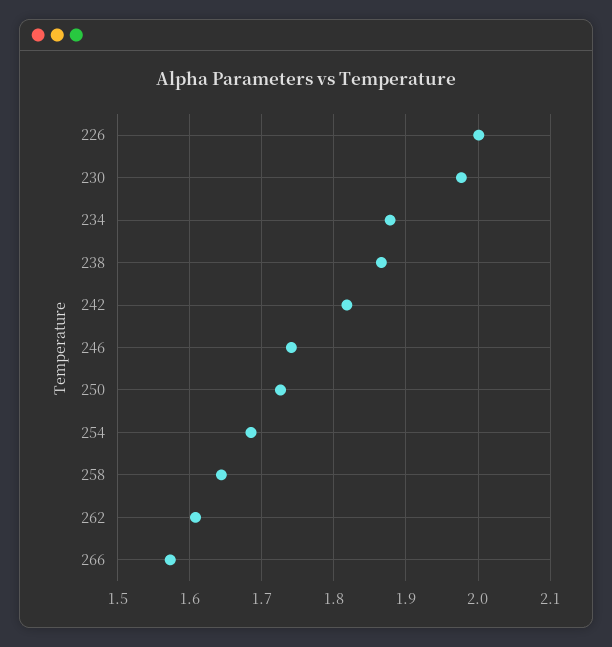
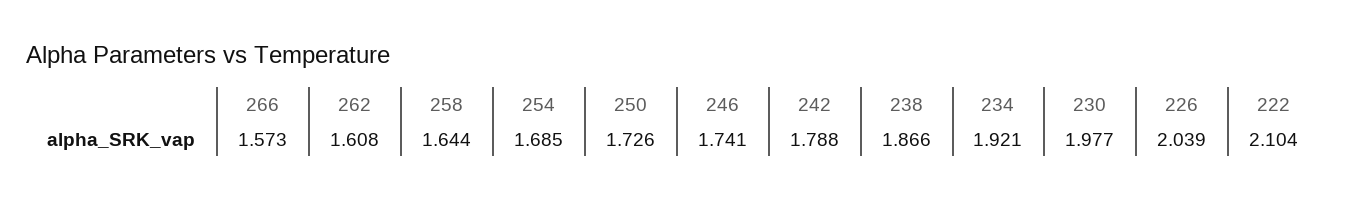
226: 2 -> 2.039
234: 1.88 -> 1.921
242: 1.82 -> 1.788
222: none -> 2.104

